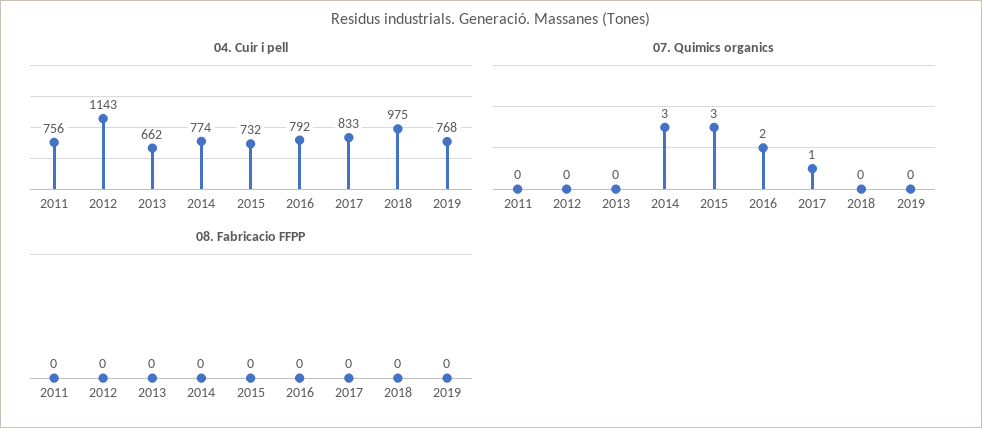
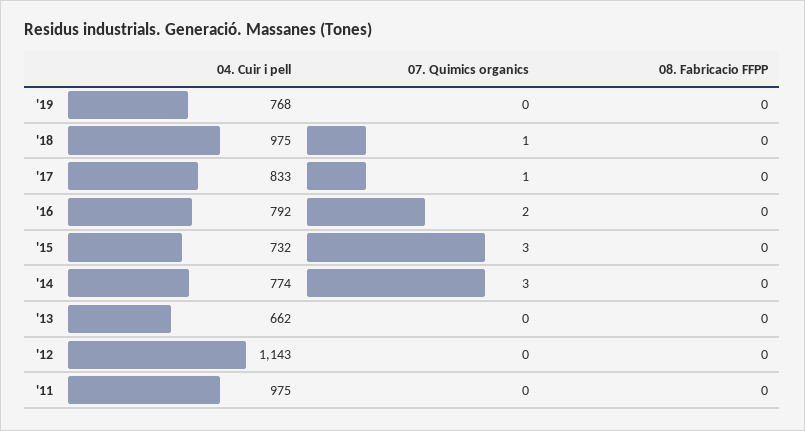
04. Cuir i pell, 2011: 756 -> 975
07. Quimics organics, 2018: 0 -> 1

